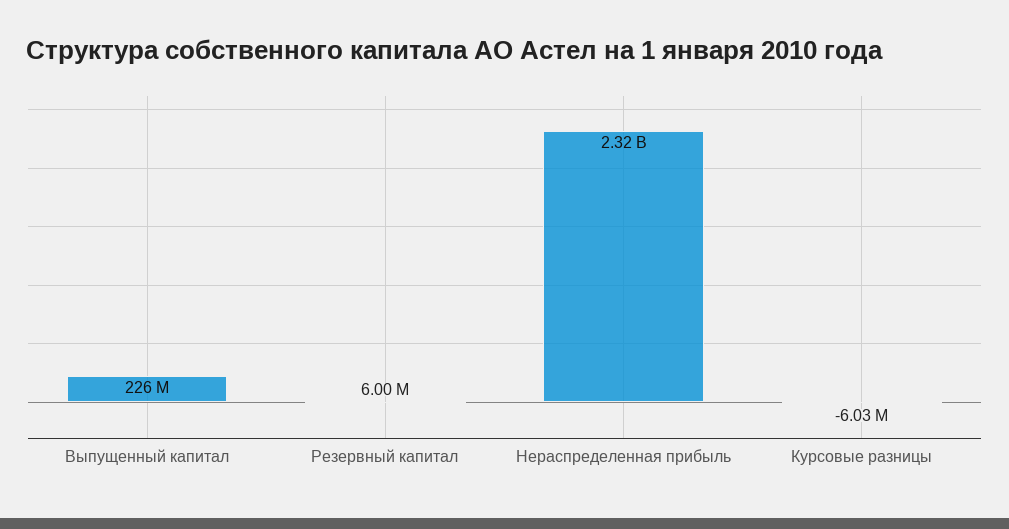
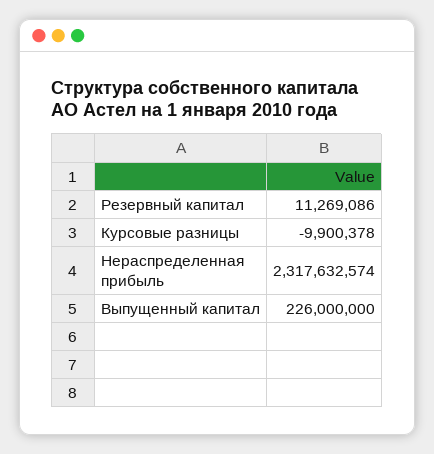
Резервный капитал: 6000000 -> 11269086
Курсовые разницы: -6030000 -> -9900378

